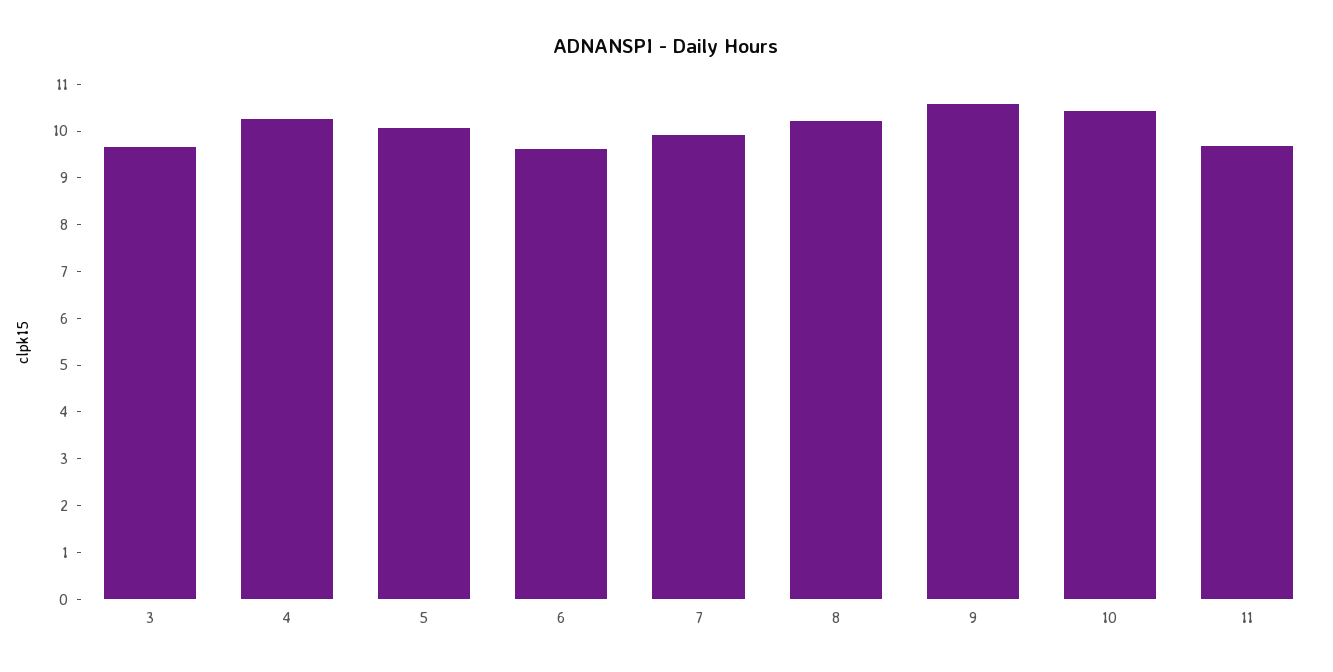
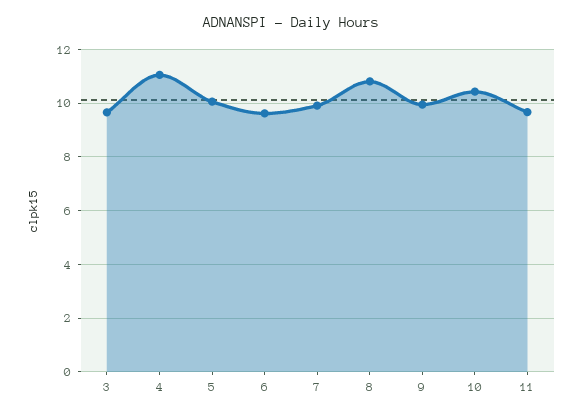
4: 10.2 -> 11
8: 10.2 -> 10.75
9: 10.6 -> 10

